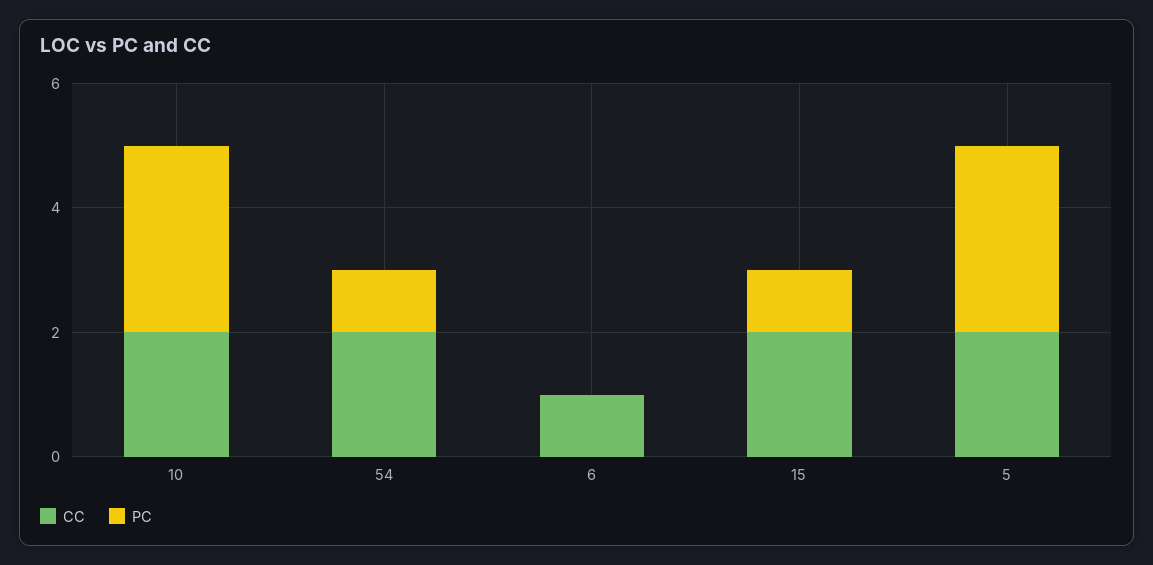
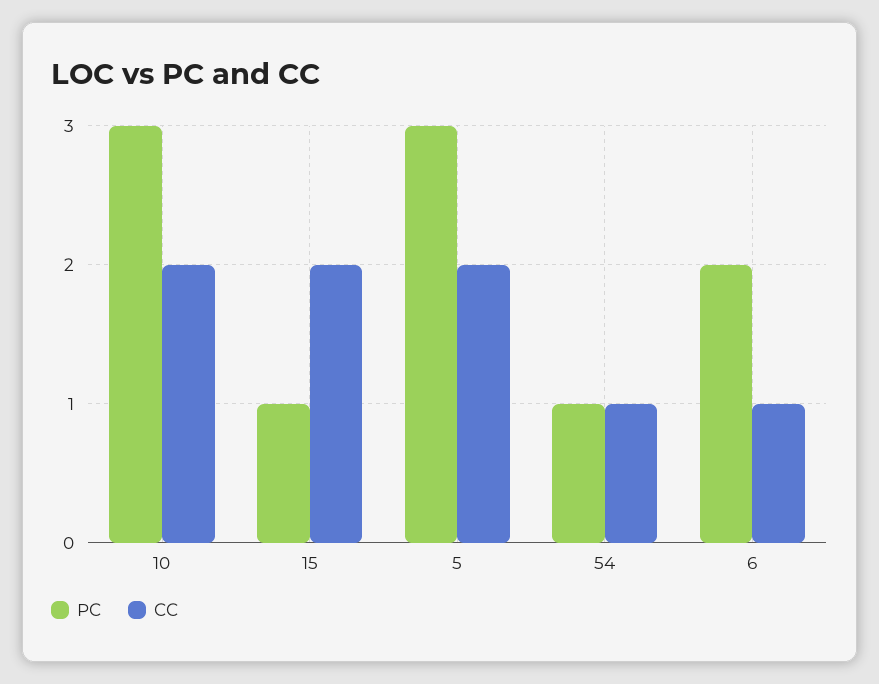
CC, 54: 2 -> 1
PC, 6: 0 -> 2

